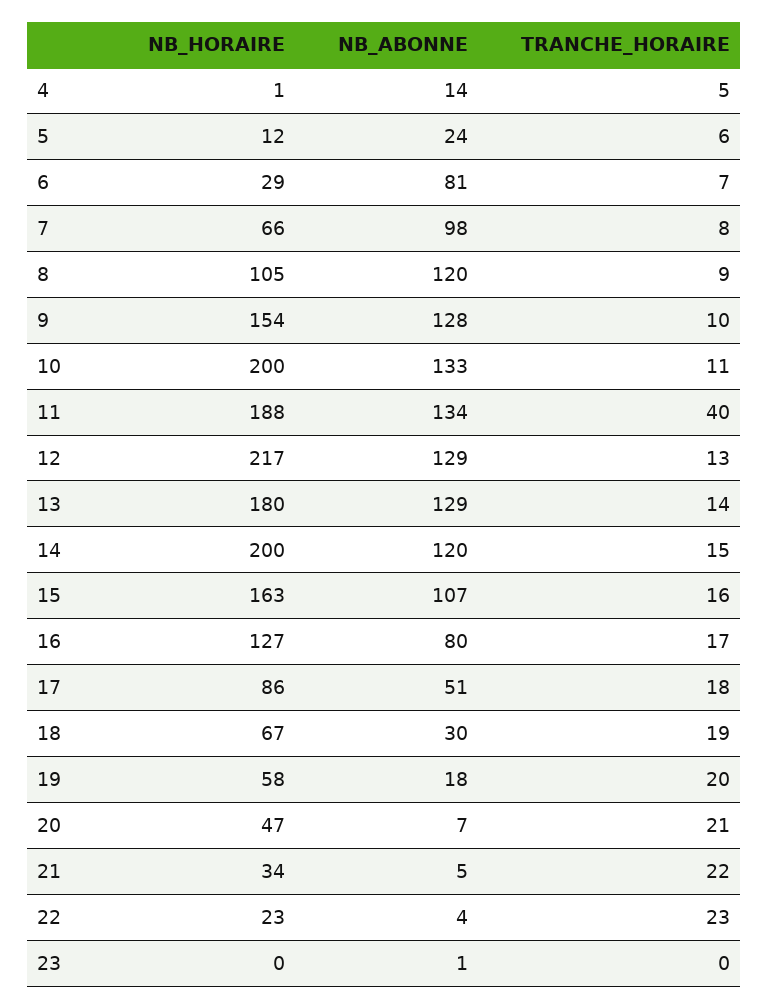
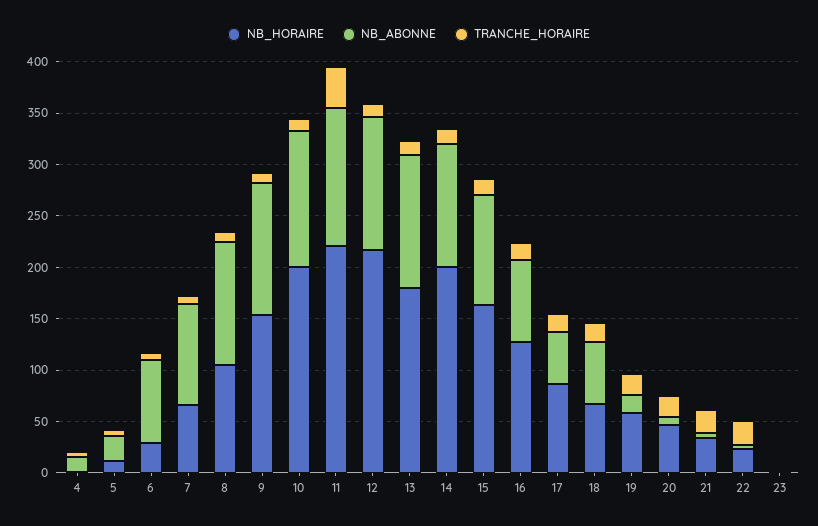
NB_HORAIRE, 11: 188 -> 220
NB_ABONNE, 18: 30 -> 60

